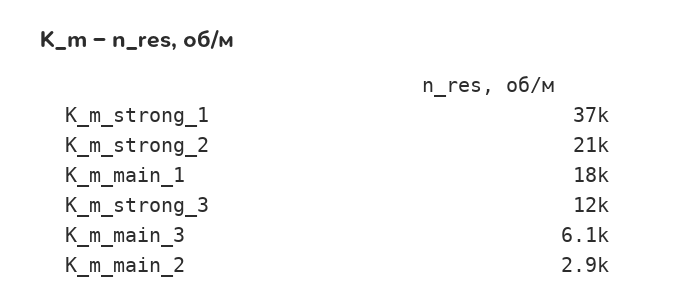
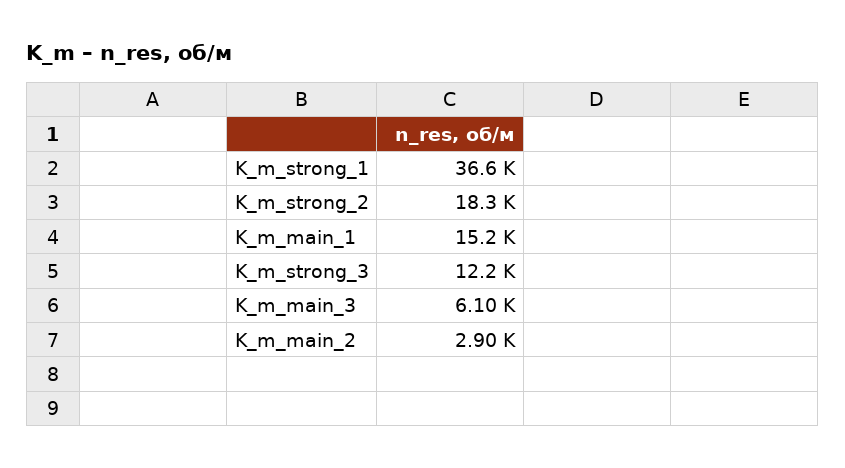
K_m_strong_2: 21000 -> 18300
K_m_main_1: 18000 -> 15200

